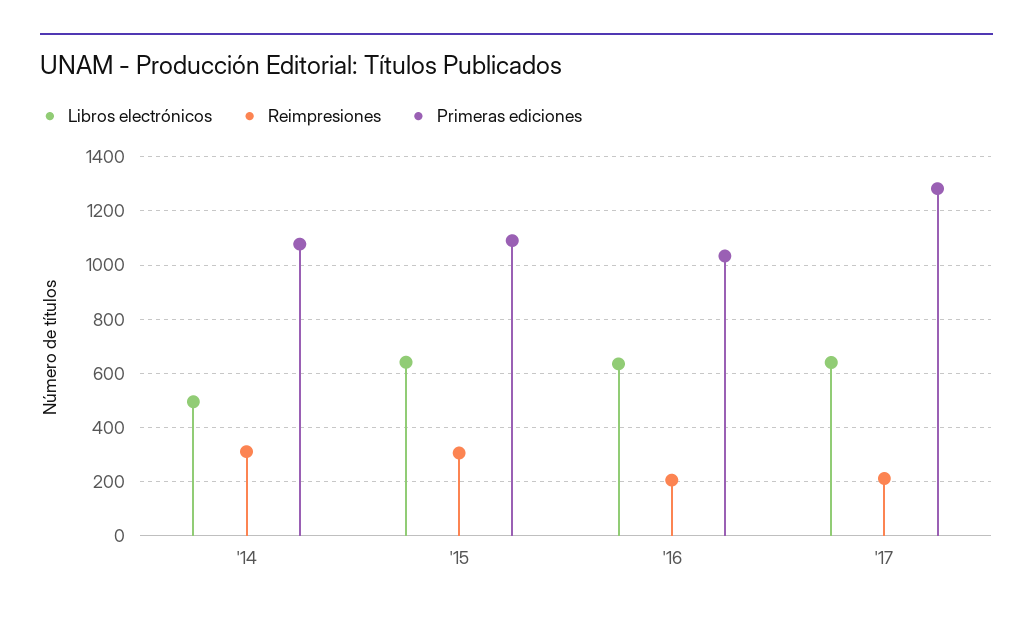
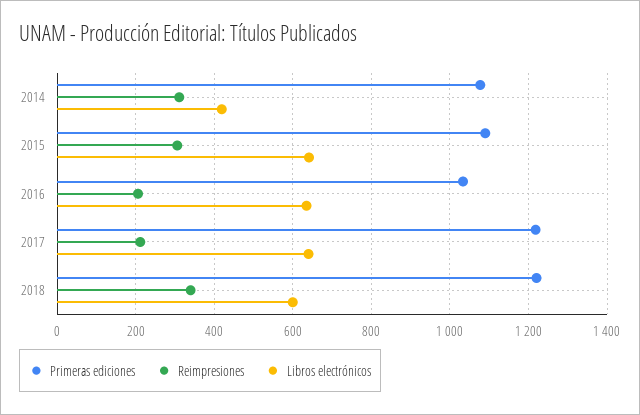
Libros electrónicos, '14: 500 -> 420
Primeras ediciones, '17: 1275 -> 1220
Primeras ediciones, 2018: none -> 1220
Reimpresiones, 2018: none -> 340
Libros electrónicos, 2018: none -> 600

